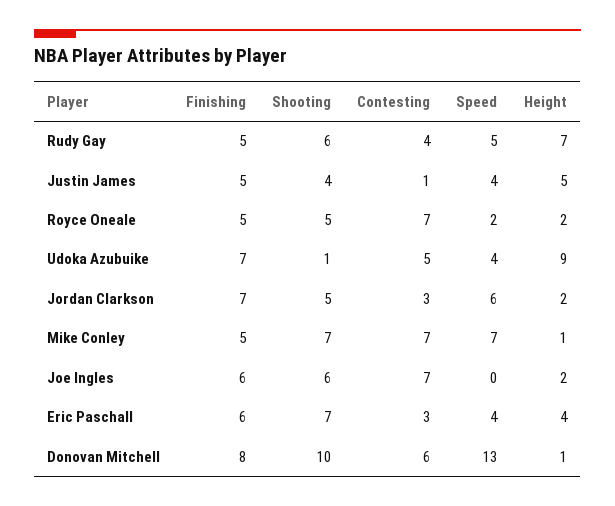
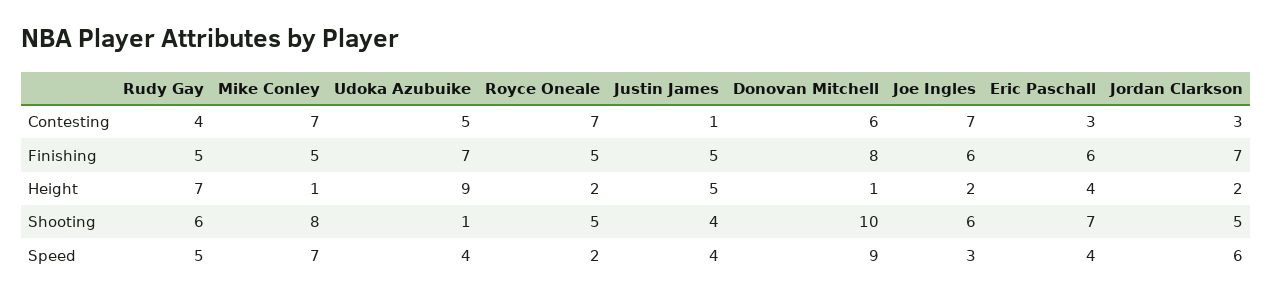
Shooting, Mike Conley: 7 -> 8
Speed, Joe Ingles: 0 -> 3
Speed, Donovan Mitchell: 13 -> 9

